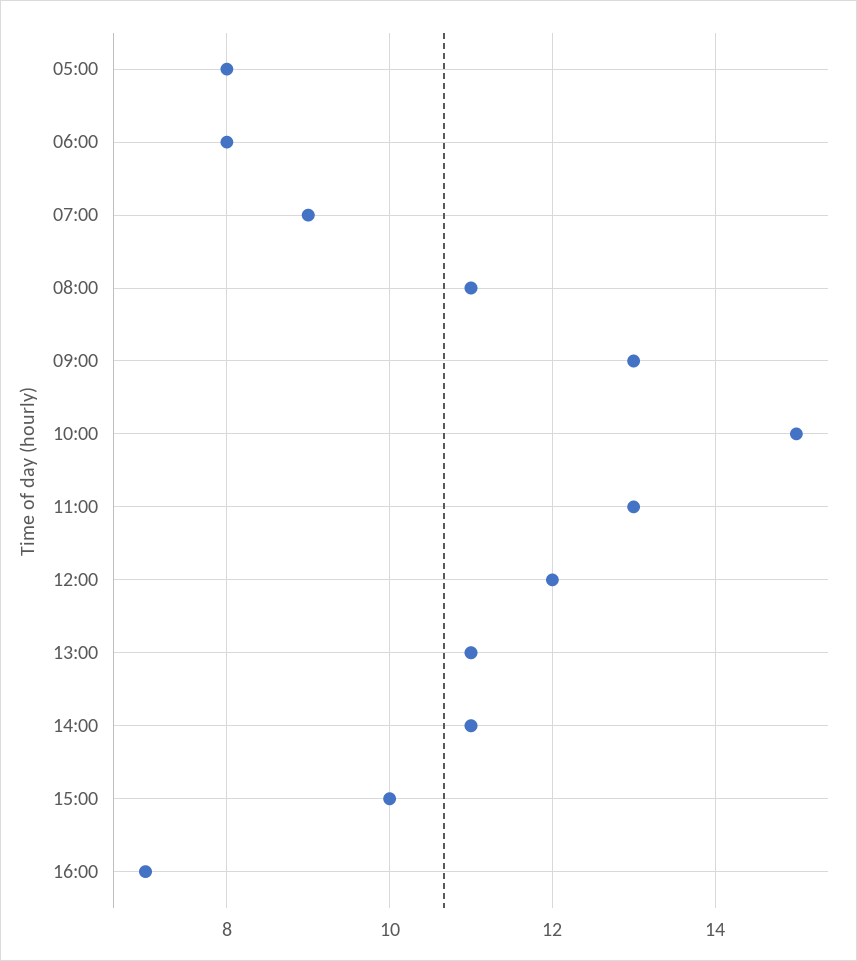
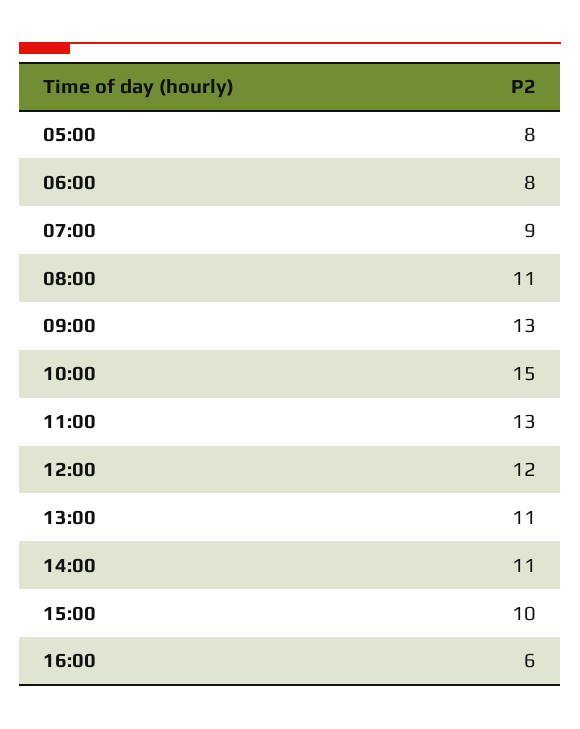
16:00: 7 -> 6

